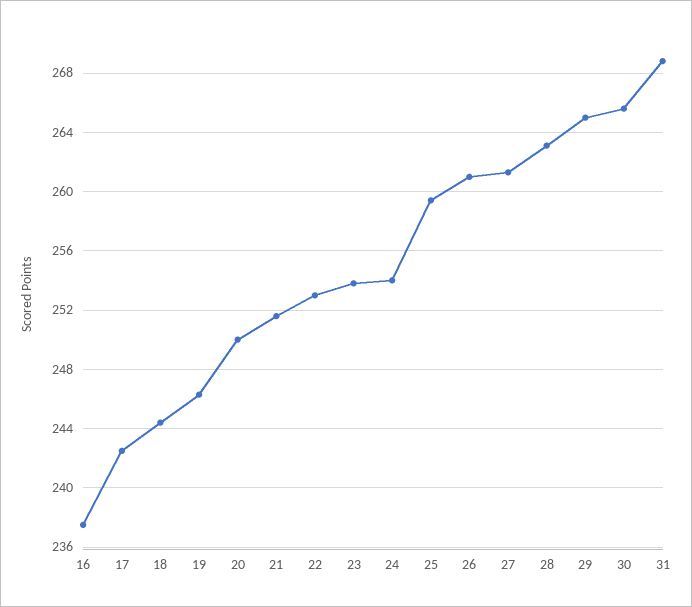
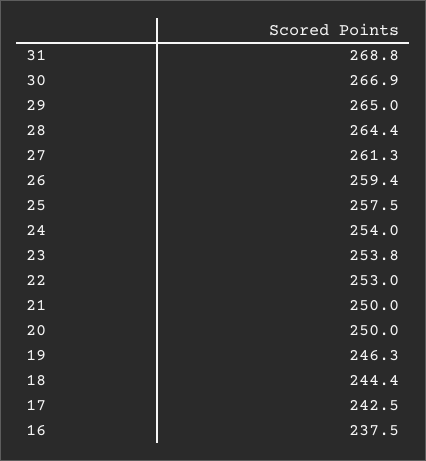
21: 251.5 -> 250
25: 259.5 -> 257.5
26: 261 -> 259.4
28: 263 -> 264.4
30: 265.5 -> 266.9

